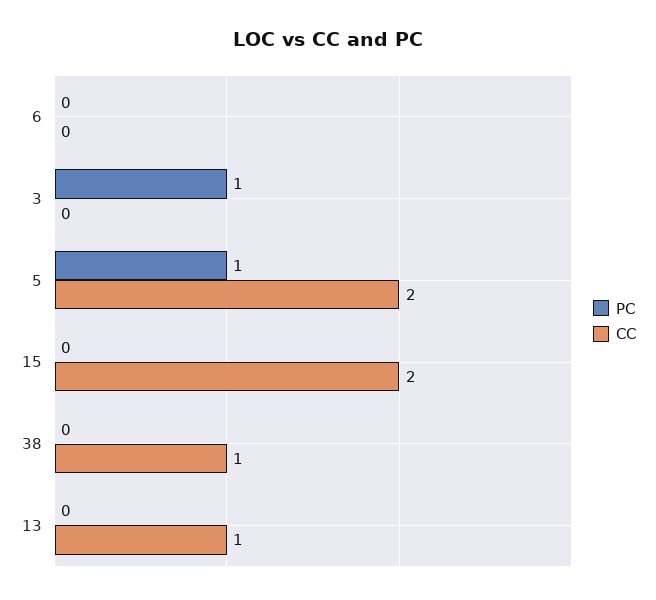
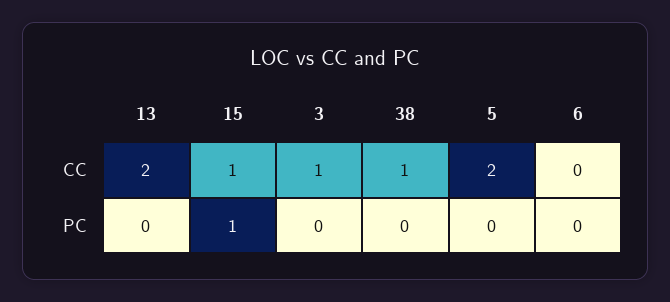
PC, 3: 1 -> 0
CC, 3: 0 -> 1
PC, 5: 1 -> 0
PC, 15: 0 -> 1
CC, 15: 2 -> 1
CC, 13: 1 -> 2

